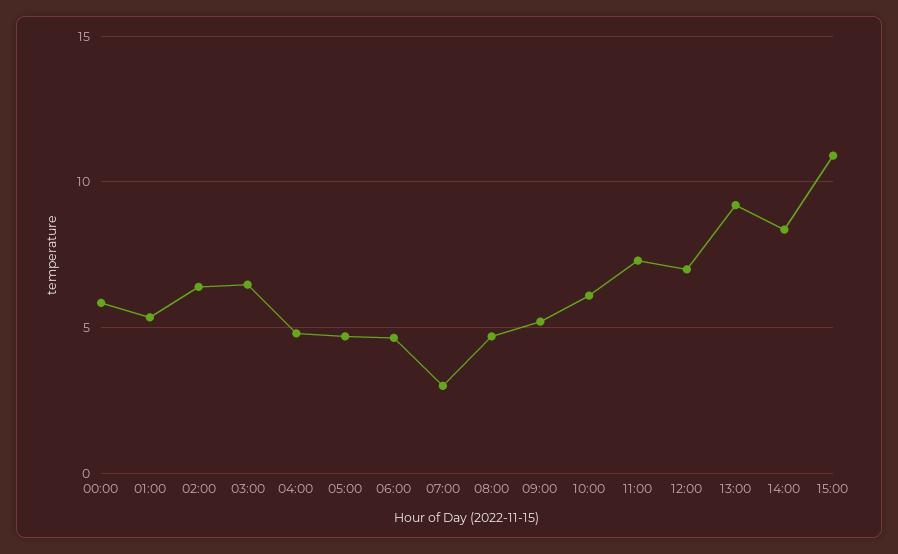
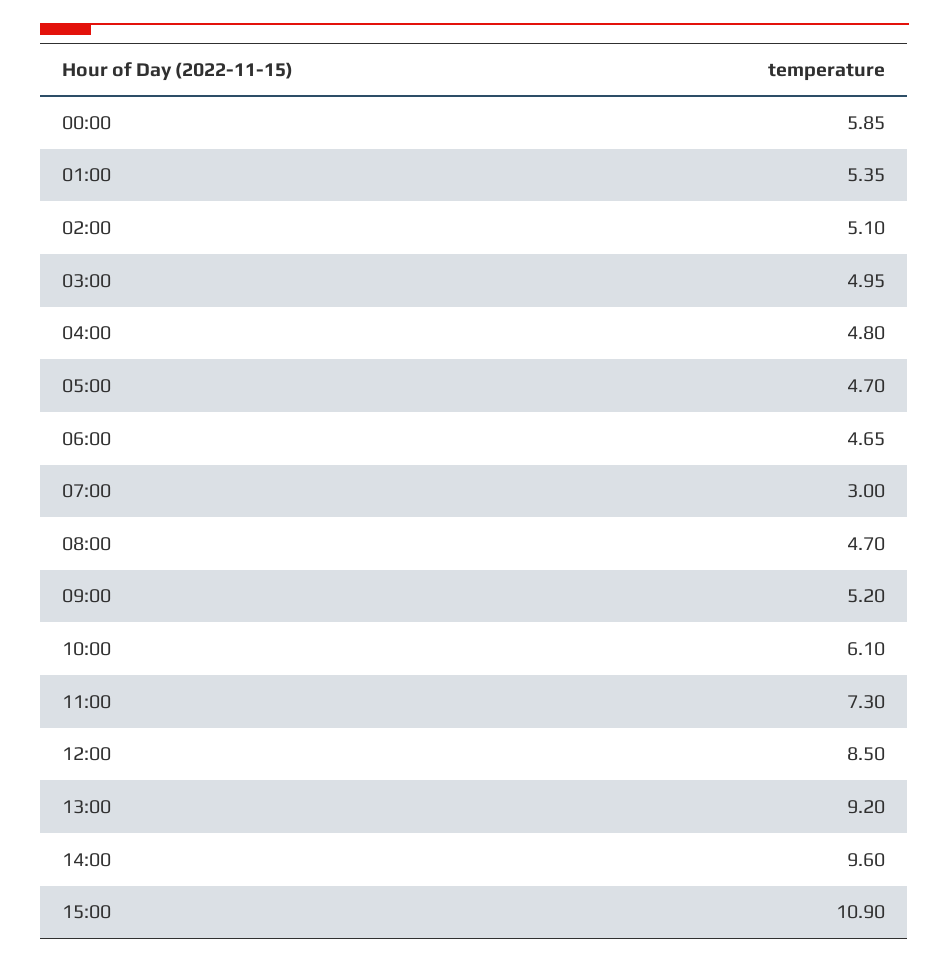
02:00: 6.5 -> 5.1
03:00: 6.5 -> 4.95
12:00: 7 -> 8.5
14:00: 8.5 -> 9.6

